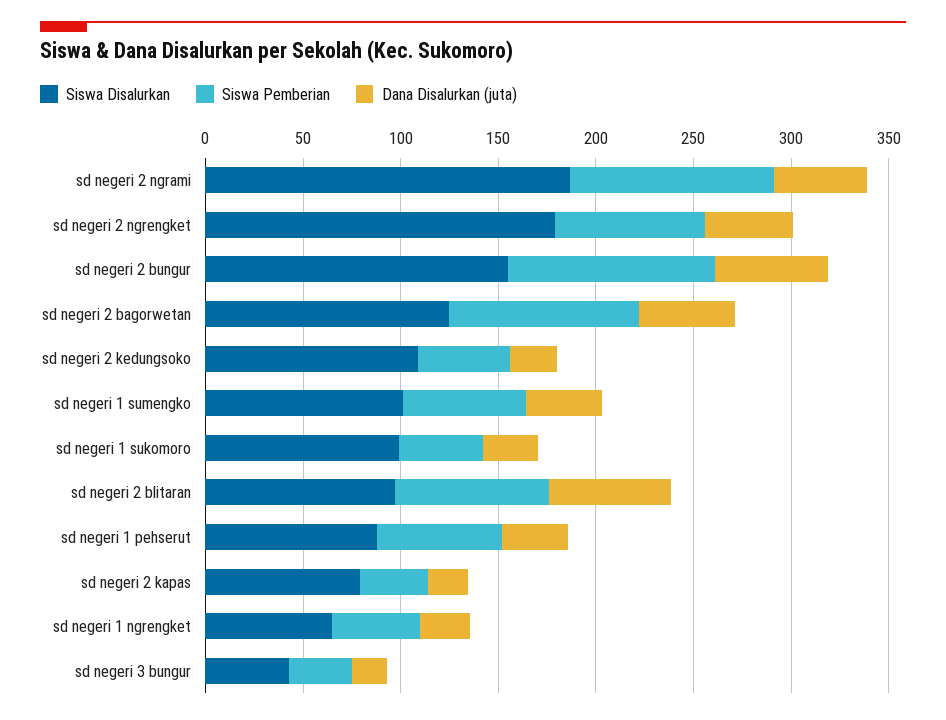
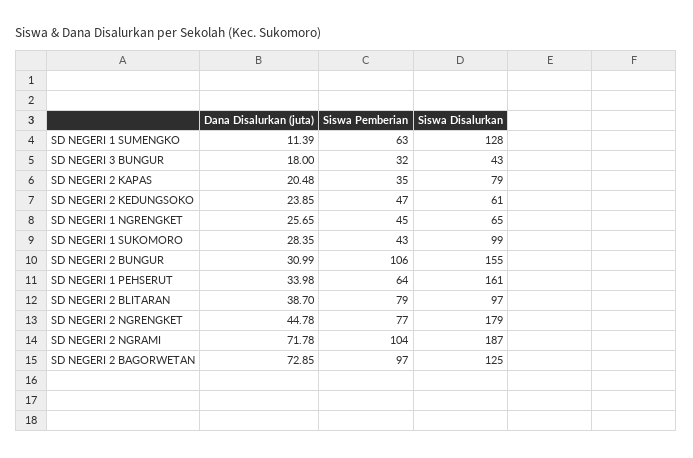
Dana Disalurkan (juta), sd negeri 2 ngrami: 50 -> 71.78
Dana Disalurkan (juta), sd negeri 2 bungur: 60 -> 30.99
Dana Disalurkan (juta), sd negeri 2 bagorwetan: 50 -> 72.85
Siswa Disalurkan, sd negeri 2 kedungsoko: 110 -> 61
Siswa Disalurkan, sd negeri 1 sumengko: 100 -> 128
Dana Disalurkan (juta), sd negeri 1 sumengko: 40 -> 11.39
Dana Disalurkan (juta), sd negeri 2 blitaran: 60 -> 38.7
Siswa Disalurkan, sd negeri 1 pehserut: 90 -> 161

